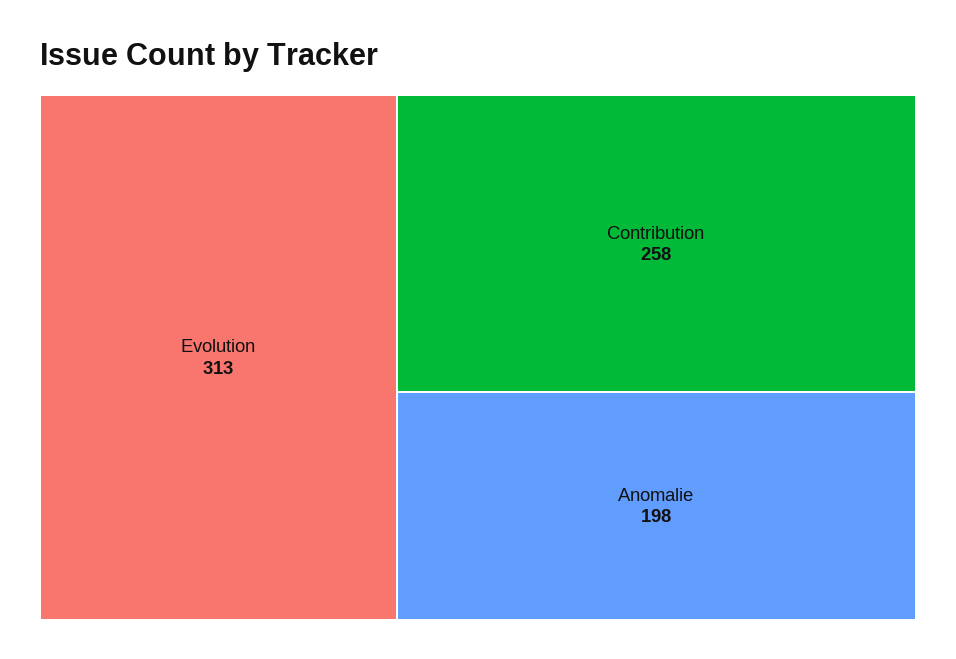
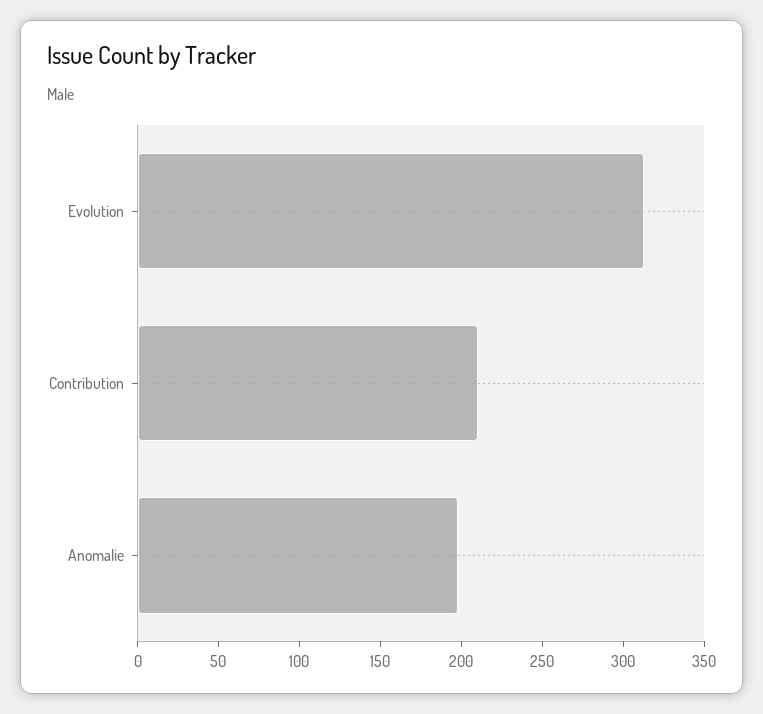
Contribution: 258 -> 210

